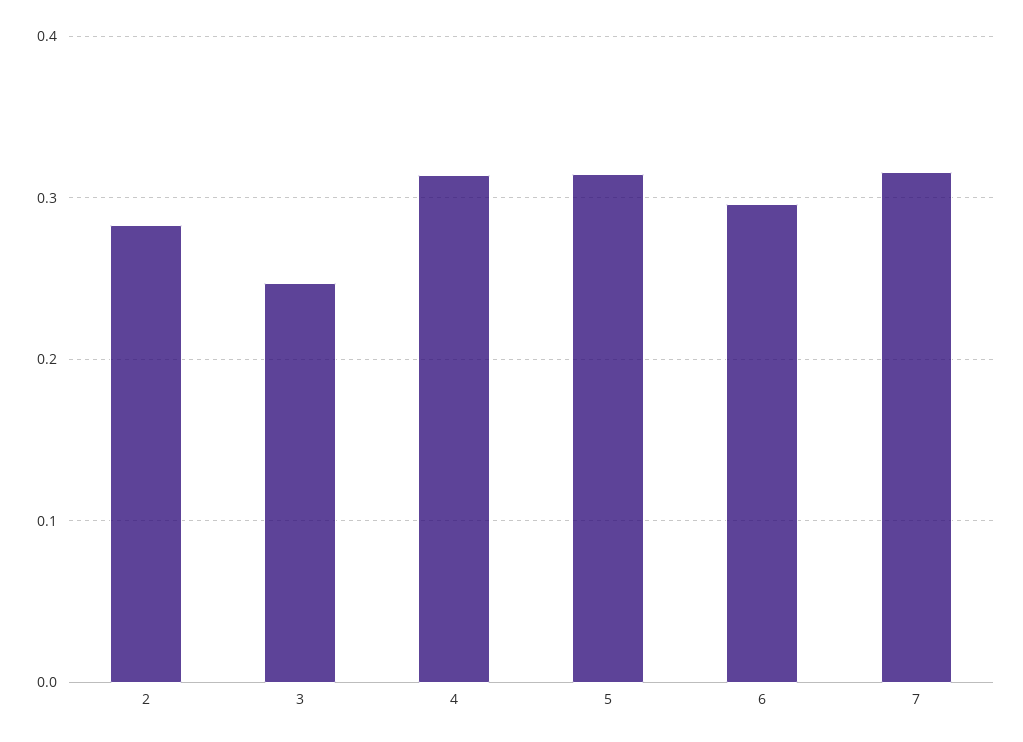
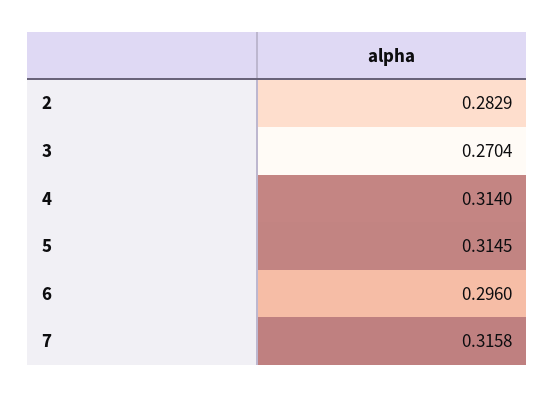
3: 0.25 -> 0.2704

